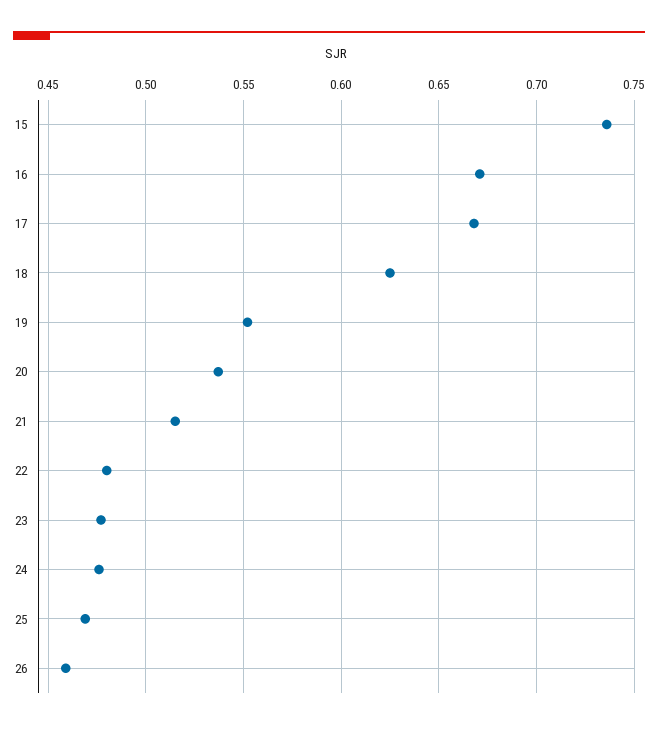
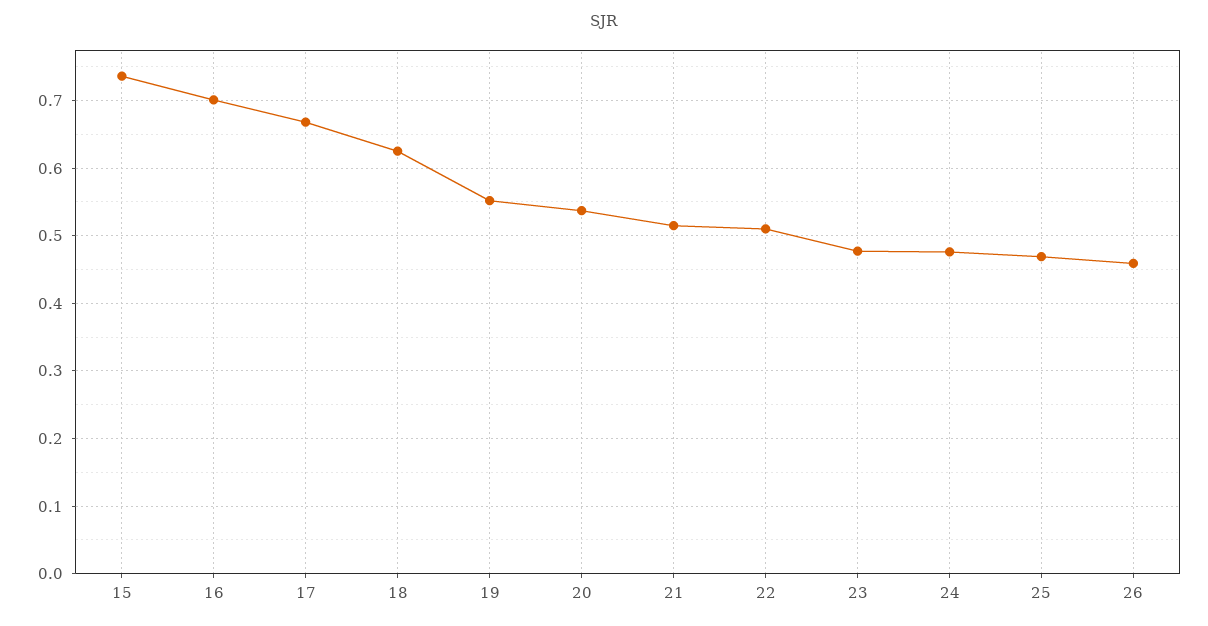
16: 0.67 -> 0.7
22: 0.48 -> 0.51

